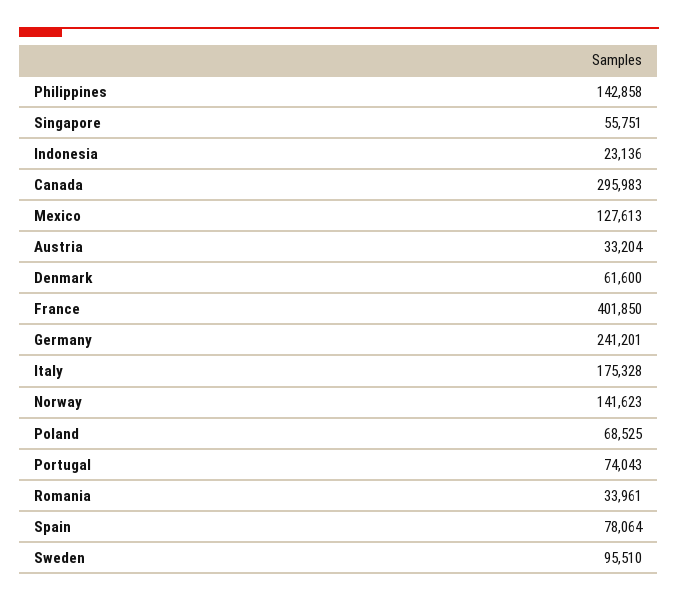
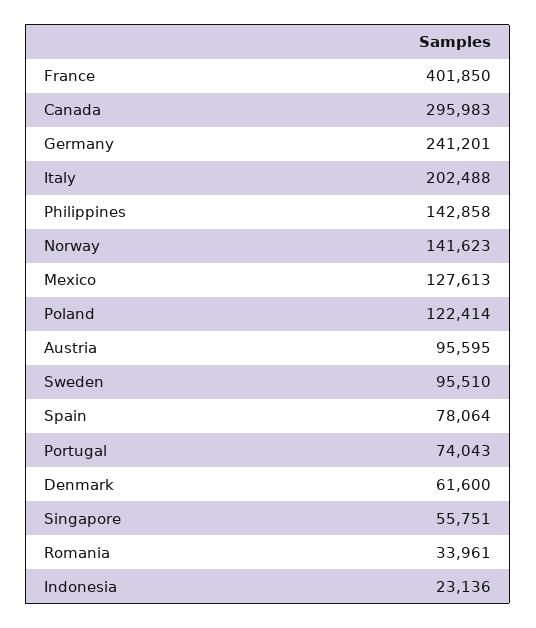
Austria: 33204 -> 95595
Italy: 175328 -> 202488
Poland: 68525 -> 122414

